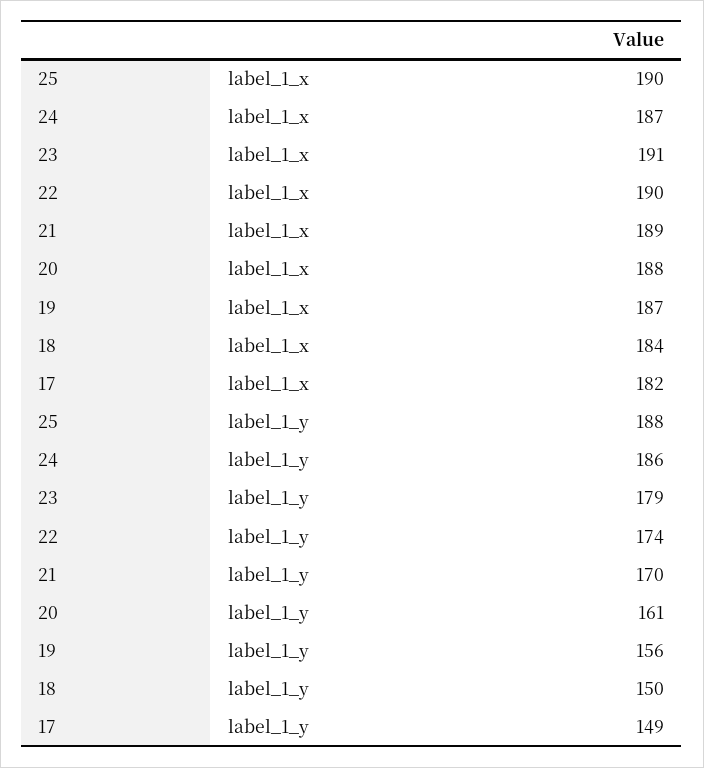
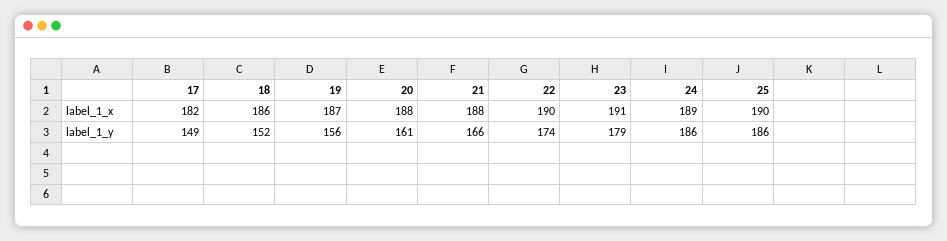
24, label_1_x: 187 -> 189
21, label_1_x: 189 -> 188
18, label_1_x: 184 -> 186
25, label_1_y: 188 -> 186
21, label_1_y: 170 -> 166
18, label_1_y: 150 -> 152

